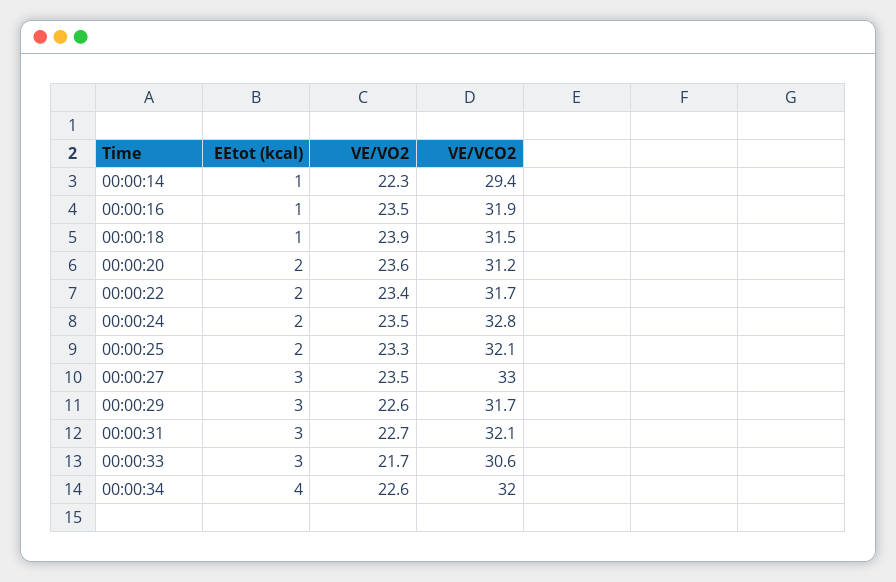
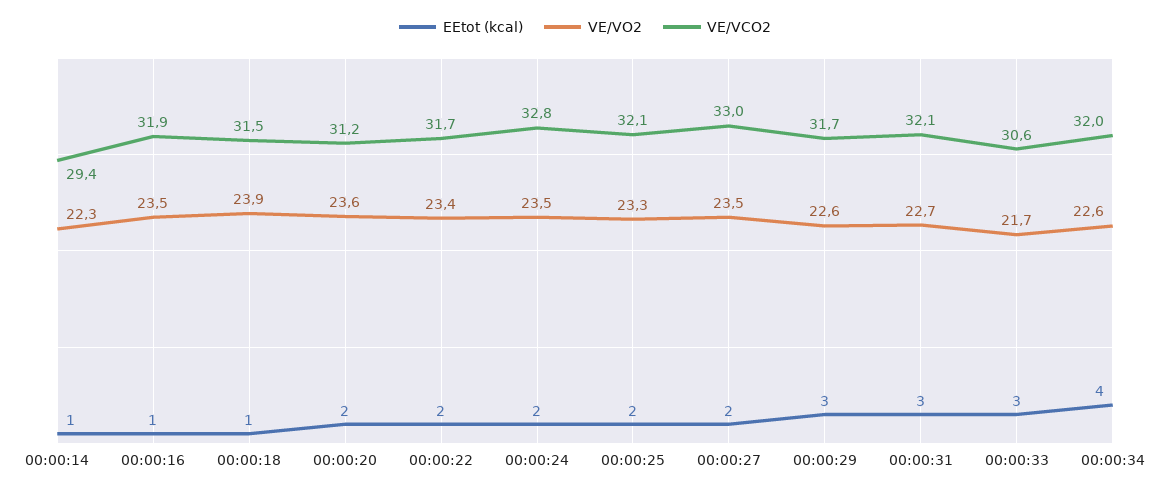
EEtot (kcal), 00:00:27: 3 -> 2

